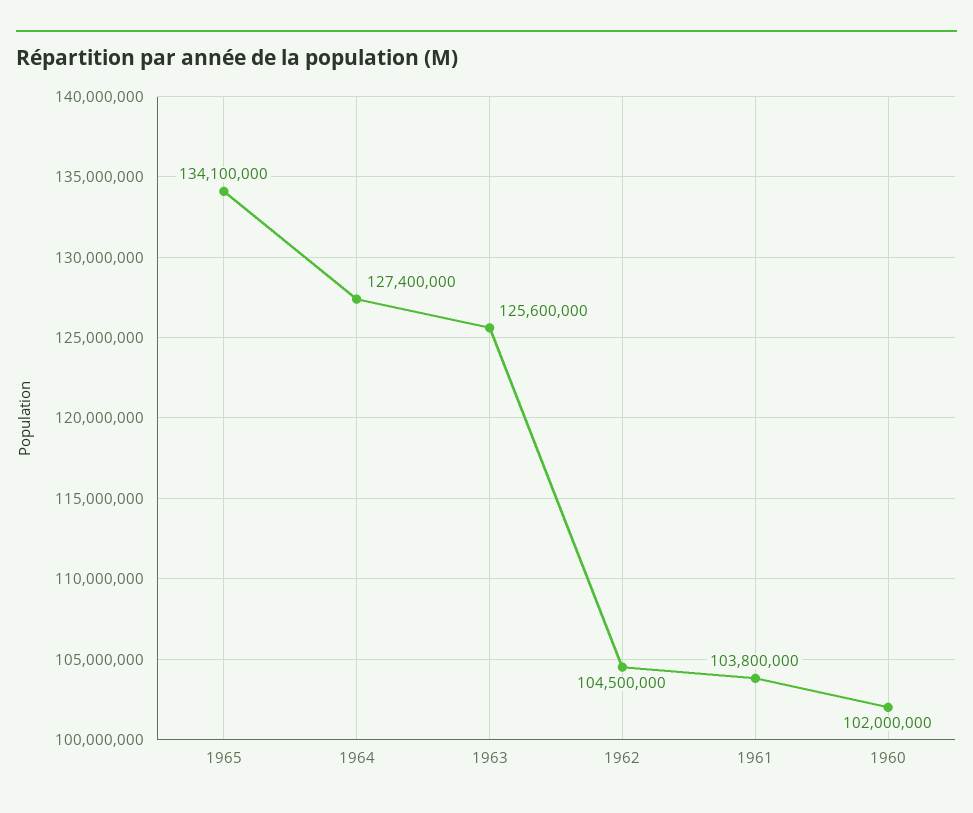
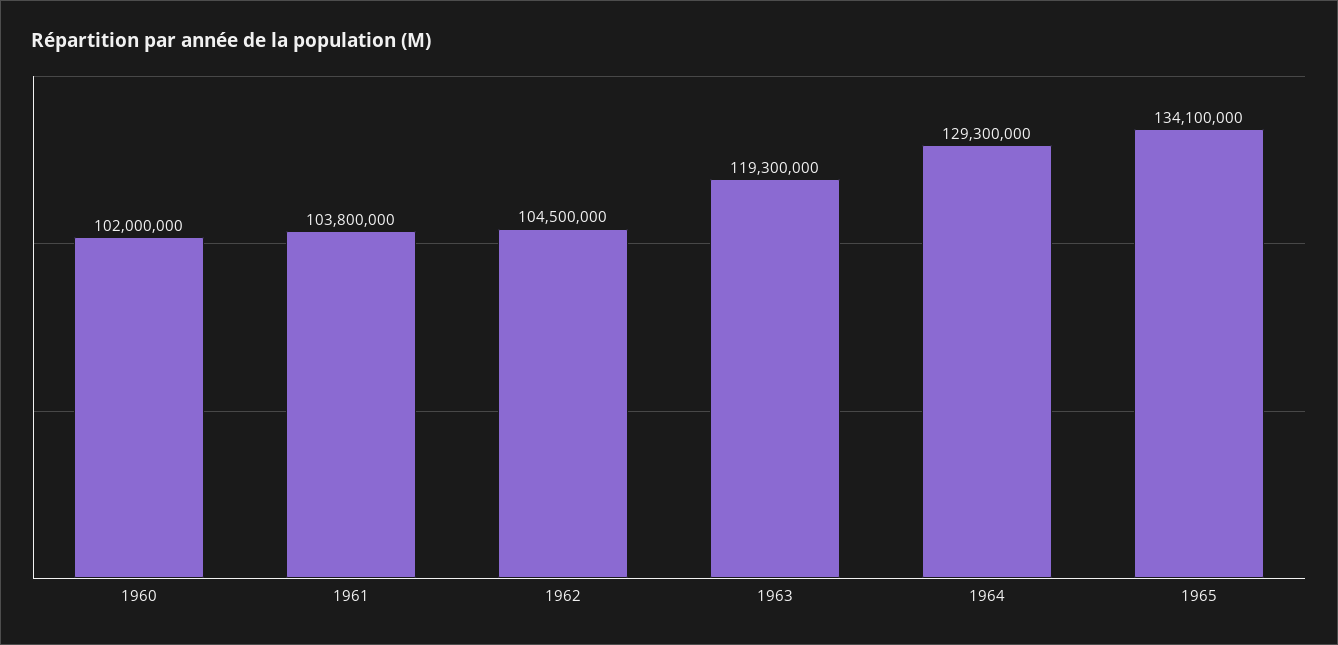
1964: 127400000 -> 129300000
1963: 125600000 -> 119300000

